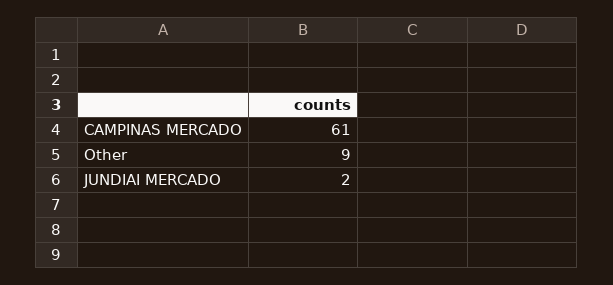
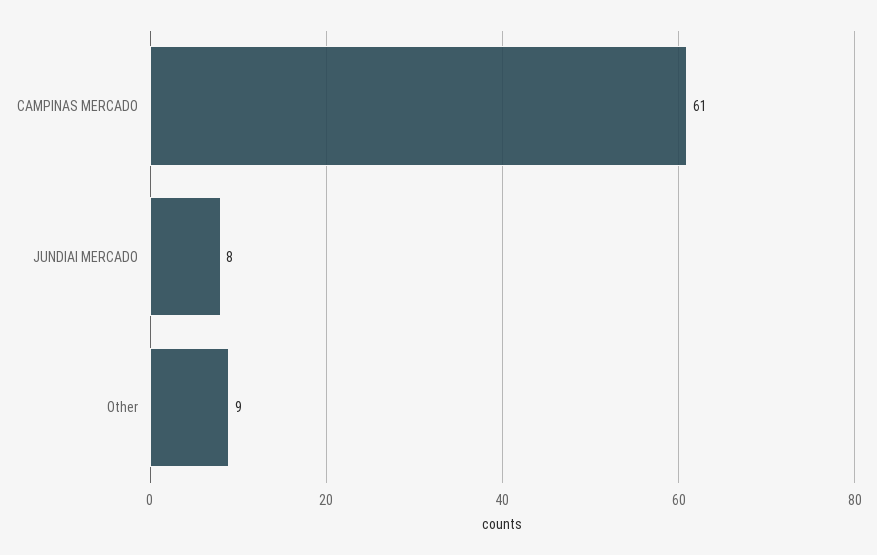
JUNDIAI MERCADO: 2 -> 8

